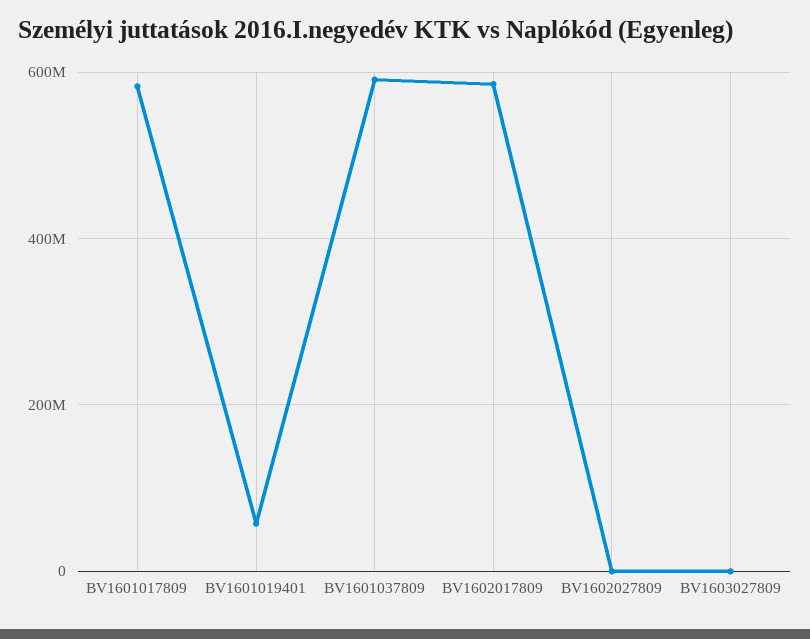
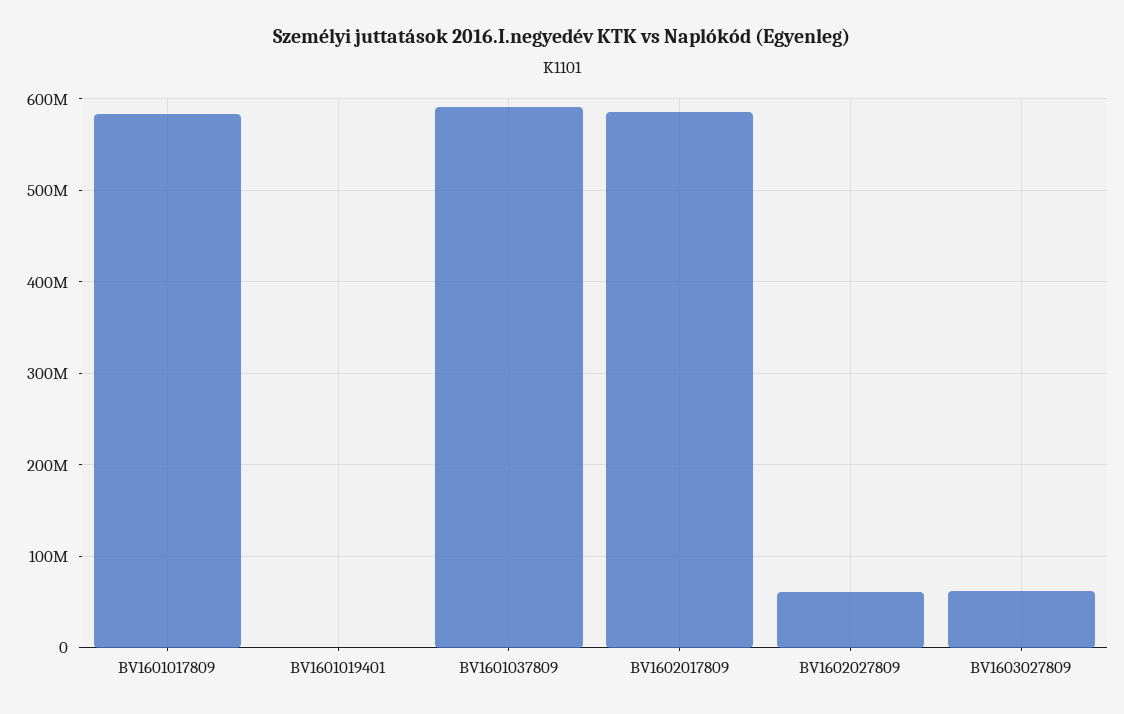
BV1601019401: 60000000 -> 0
BV1602027809: 0 -> 60000000
BV1603027809: 0 -> 60000000

